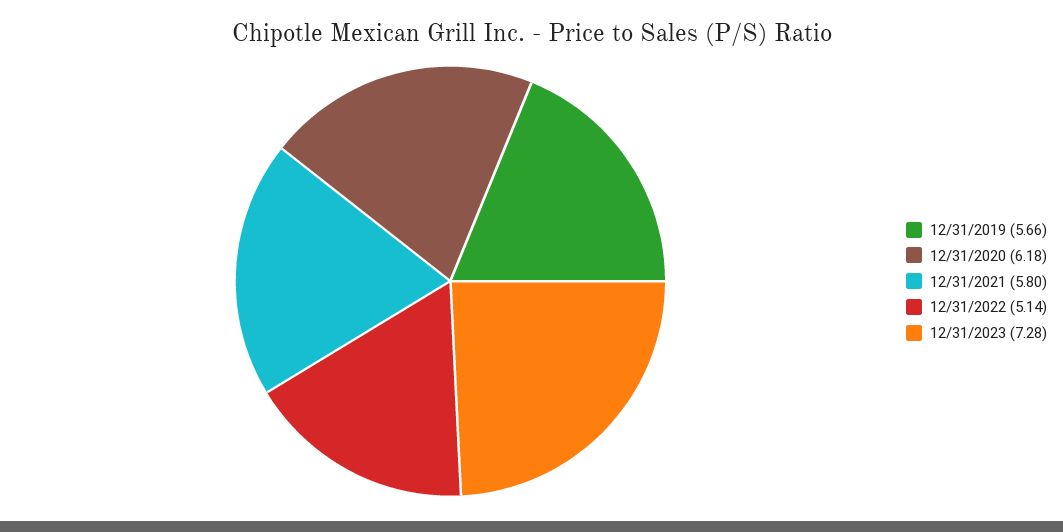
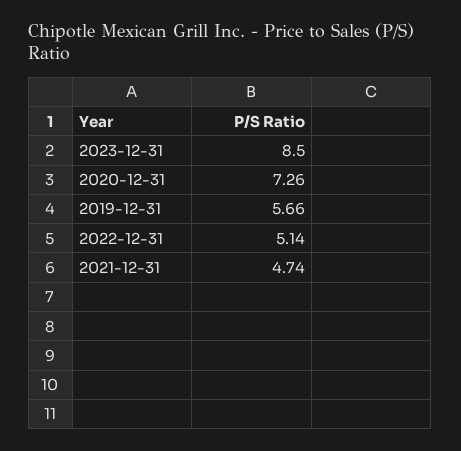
12/31/2020: 6.18 -> 7.26
12/31/2021: 5.8 -> 4.74
12/31/2023: 7.28 -> 8.5

